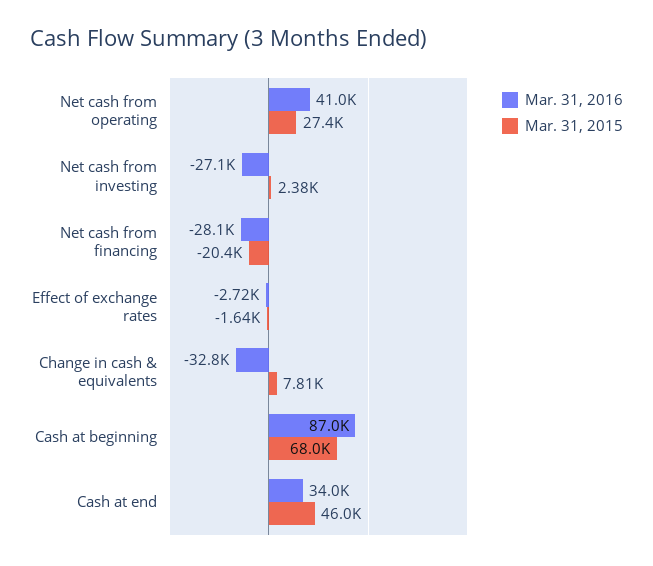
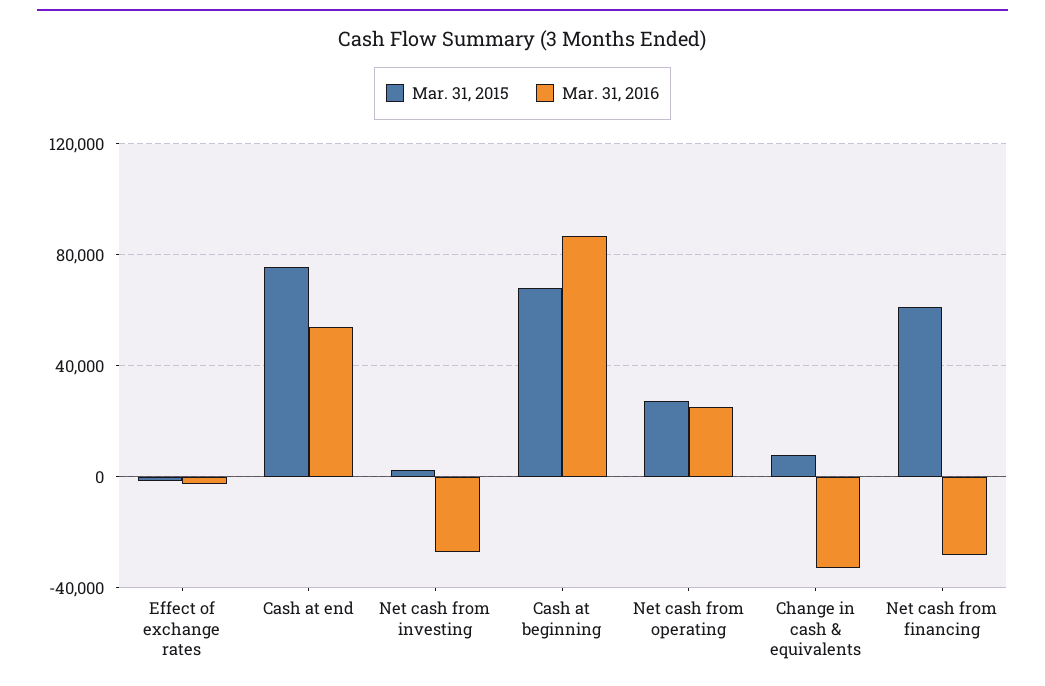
Mar. 31, 2016, Net cash from operating: 41000 -> 25000
Mar. 31, 2015, Net cash from financing: -20400 -> 60000
Mar. 31, 2016, Cash at end: 34000 -> 55000
Mar. 31, 2015, Cash at end: 46000 -> 75000

